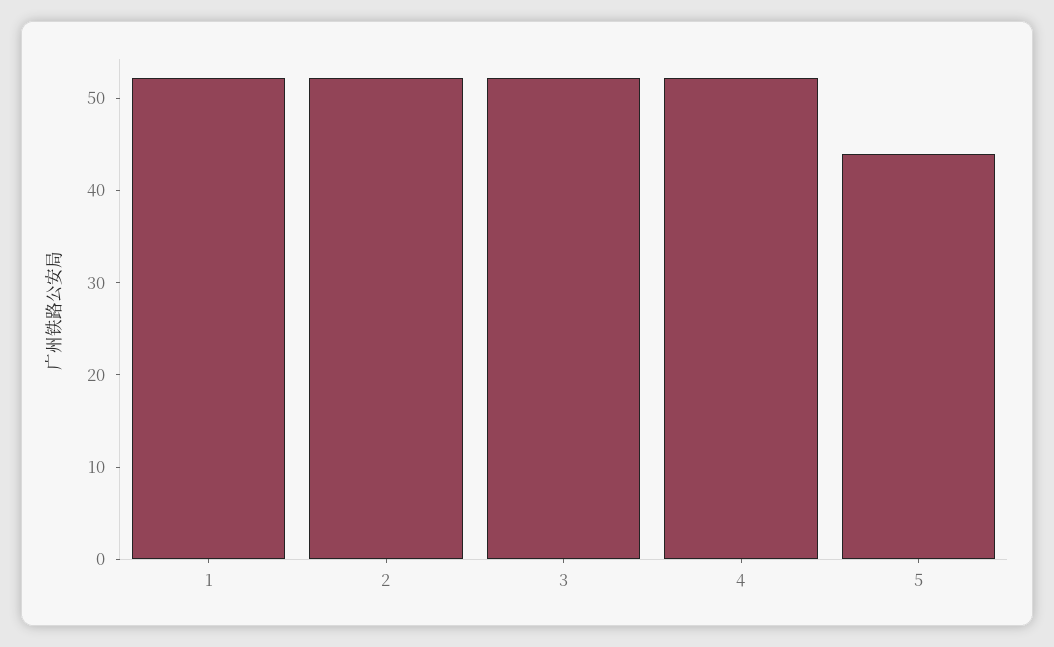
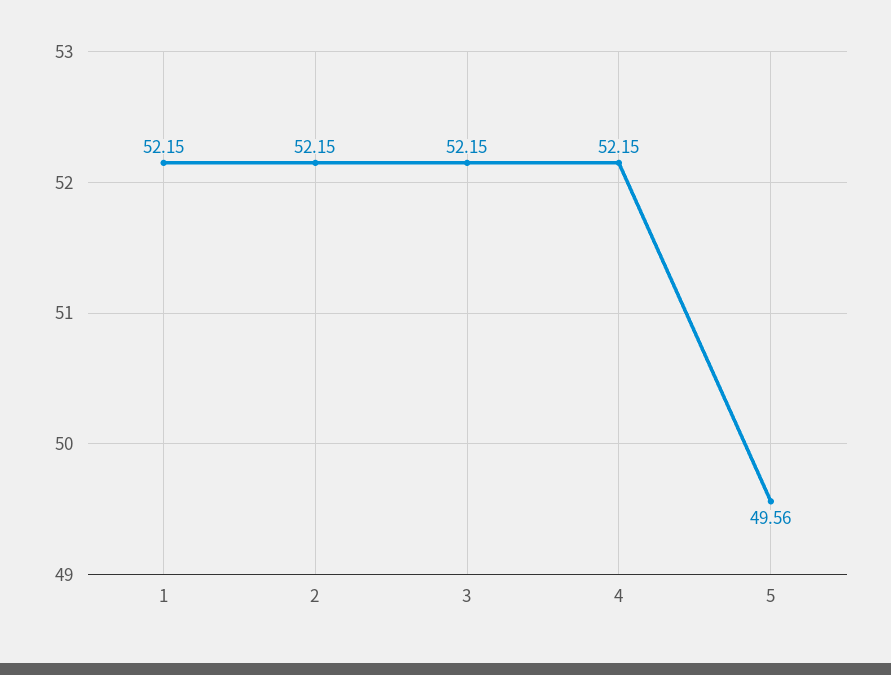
5: 44 -> 49.56

